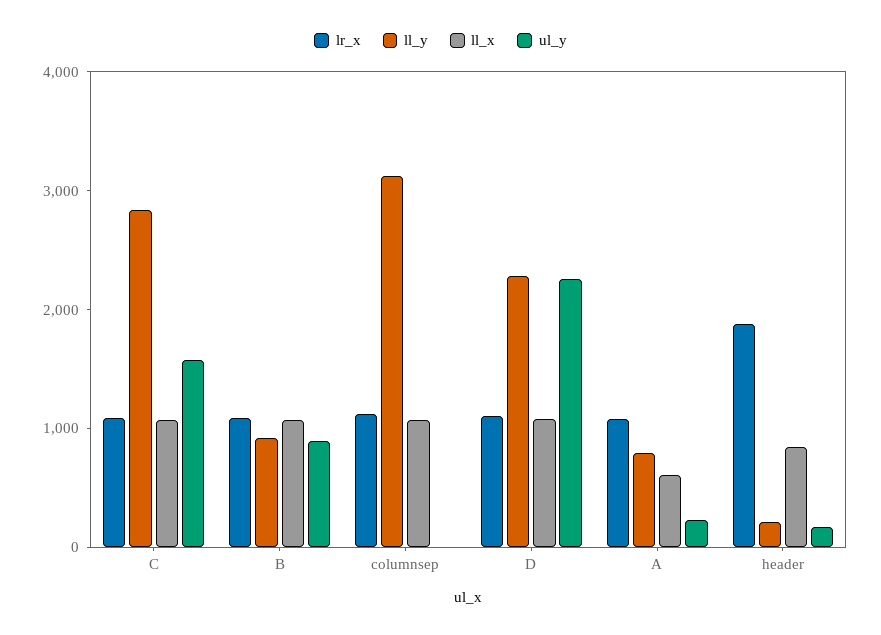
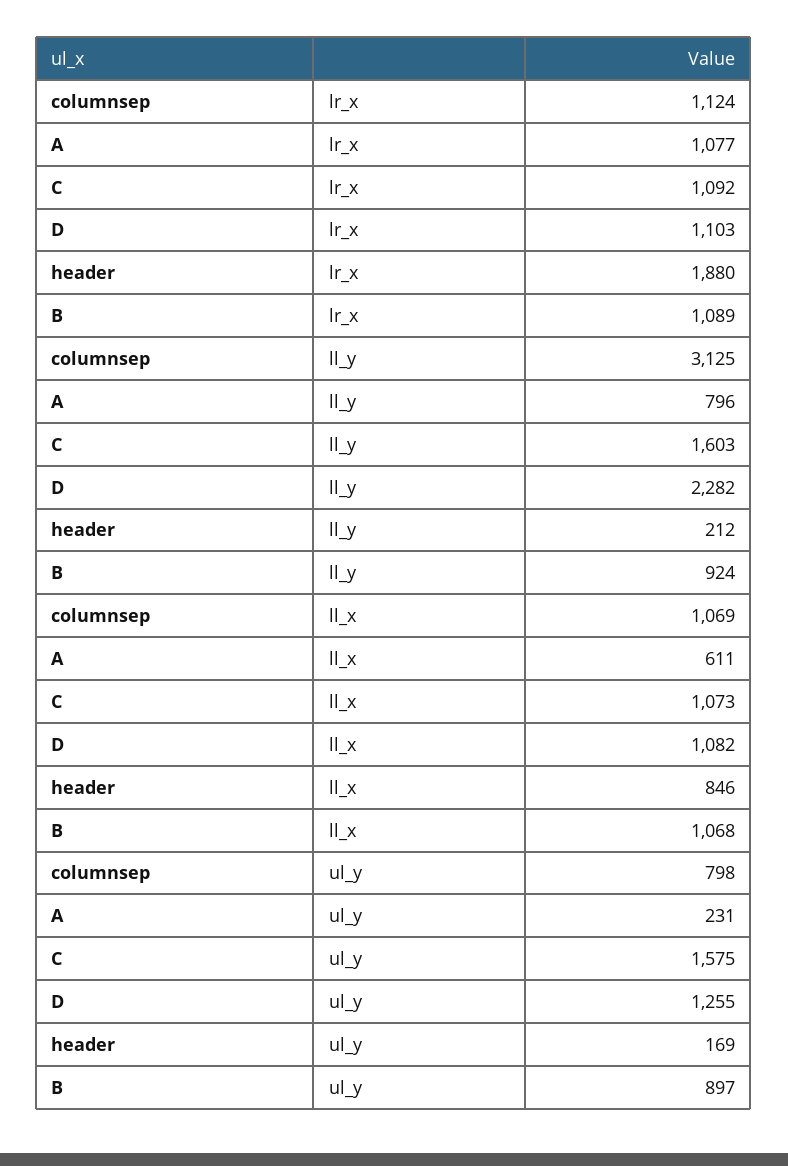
ll_y, C: 2800 -> 1603
ul_y, columnsep: 0 -> 798
ul_y, D: 2200 -> 1255

